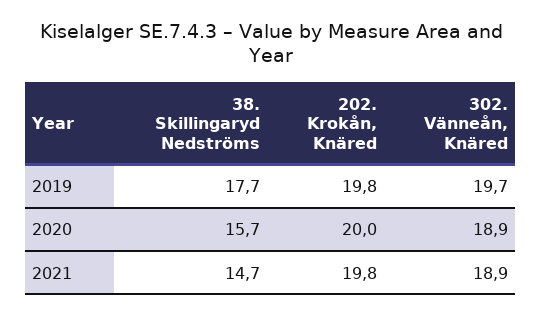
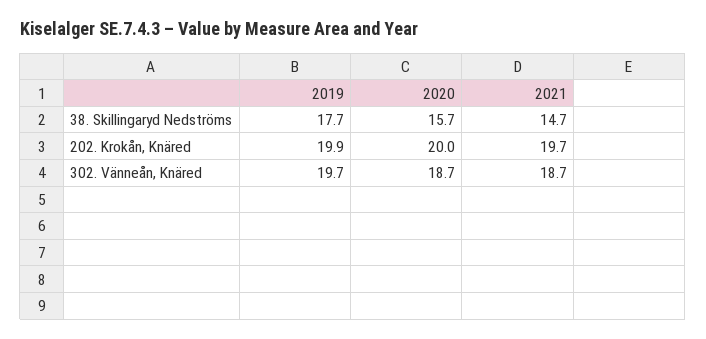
202. Krokån, Knäred, 2019: 19.8 -> 19.9
302. Vänneån, Knäred, 2020: 18.9 -> 18.7
202. Krokån, Knäred, 2021: 19.8 -> 19.7
302. Vänneån, Knäred, 2021: 18.9 -> 18.7

